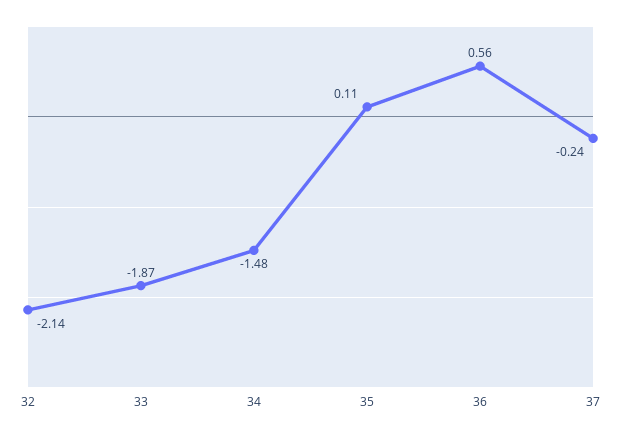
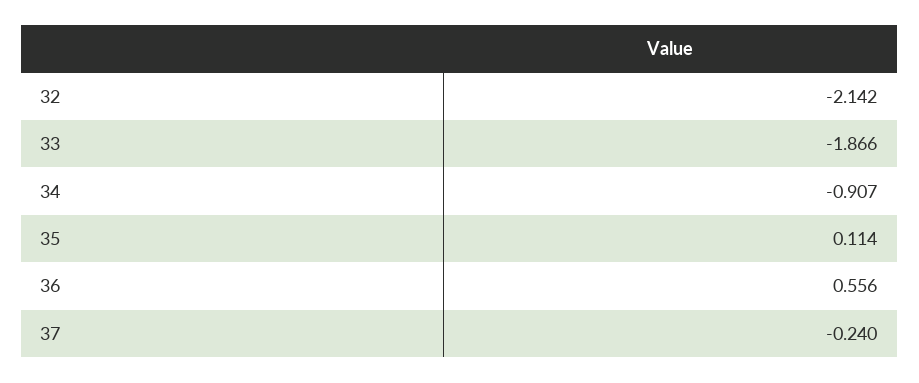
34: -1.48 -> -0.907

